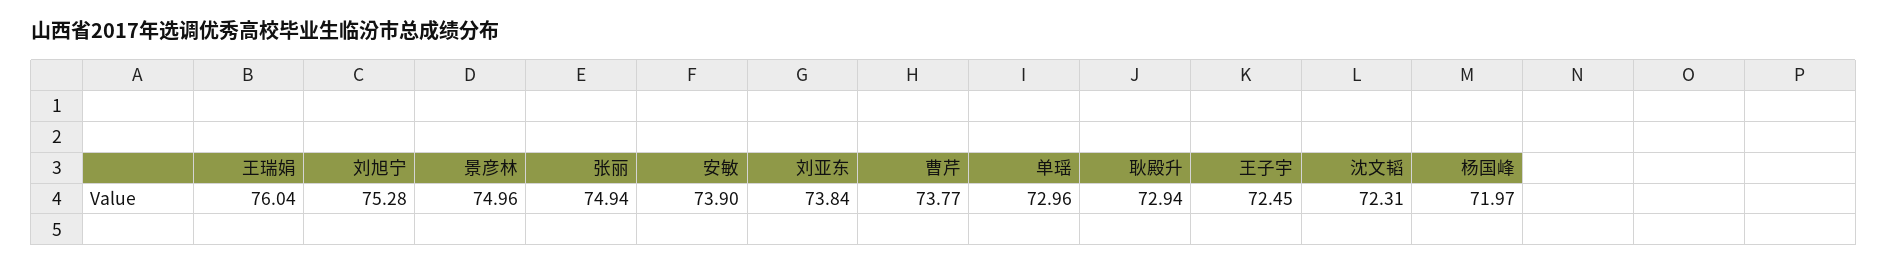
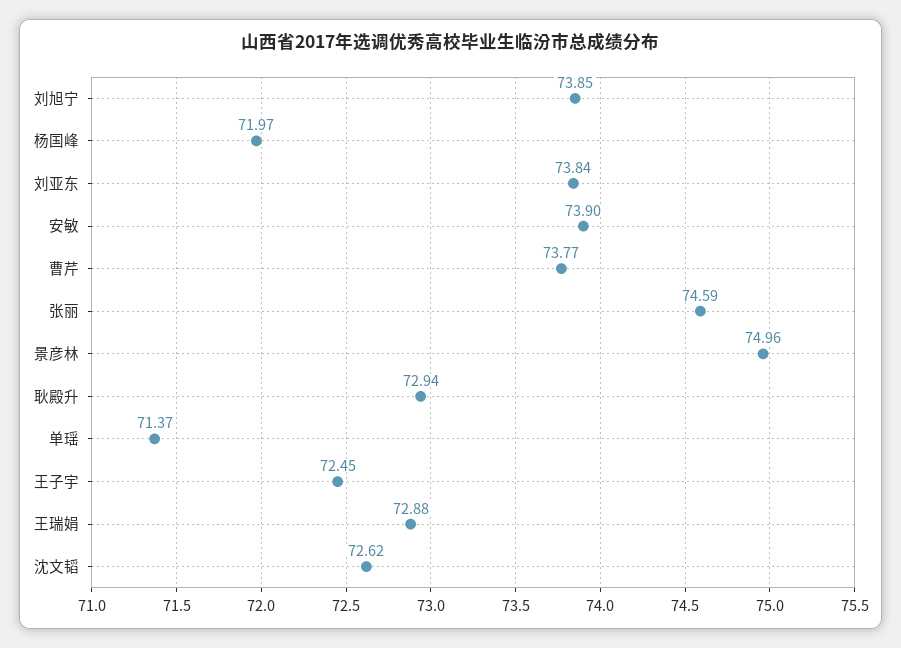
王瑞娟: 76.04 -> 72.88
刘旭宁: 75.28 -> 73.85
张丽: 74.94 -> 74.59
单瑶: 72.96 -> 71.37
沈文韬: 72.31 -> 72.62

